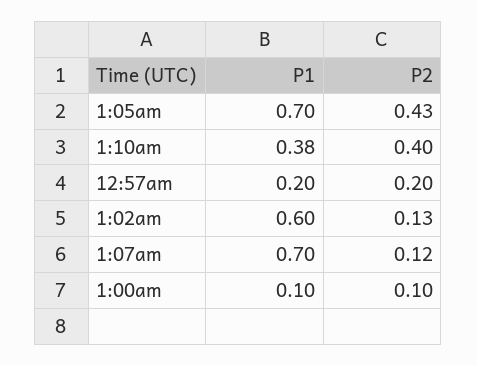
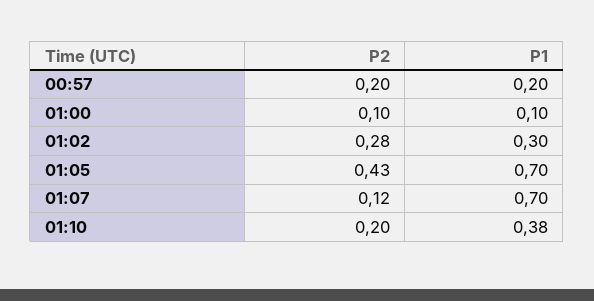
P2, 1:10am: 0.4 -> 0.2
P1, 1:02am: 0.6 -> 0.3
P2, 1:02am: 0.13 -> 0.28

